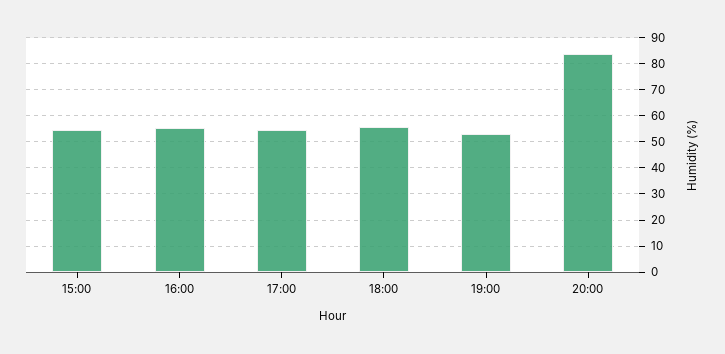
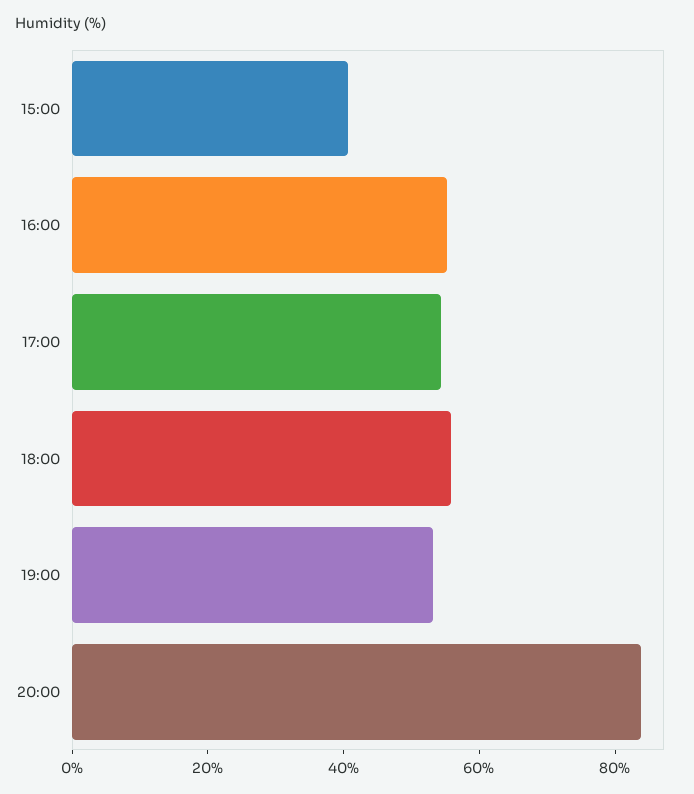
15:00: 55 -> 40

